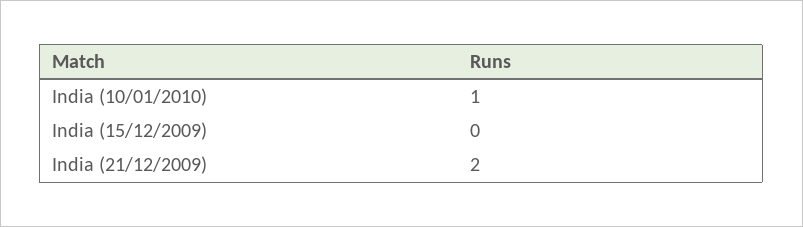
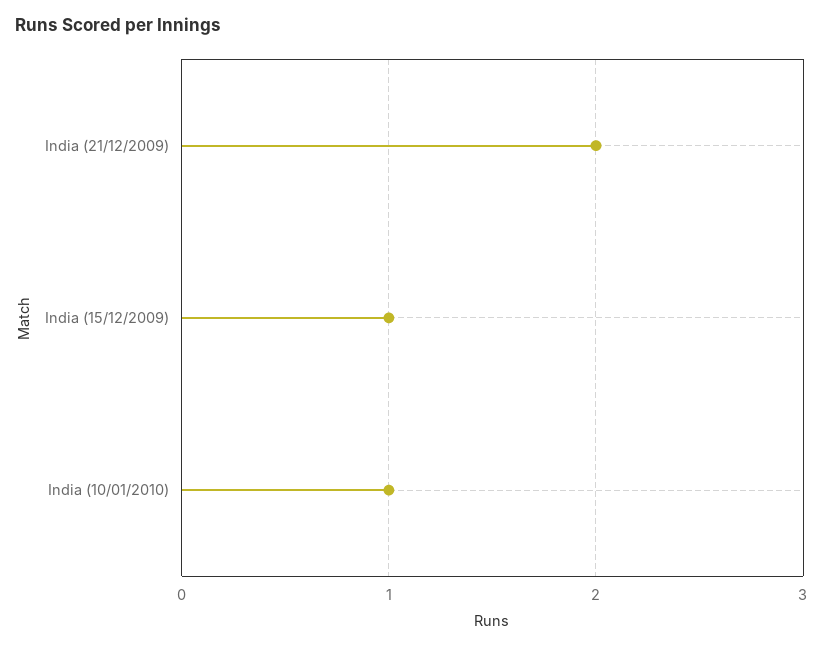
India (15/12/2009): 0 -> 1

